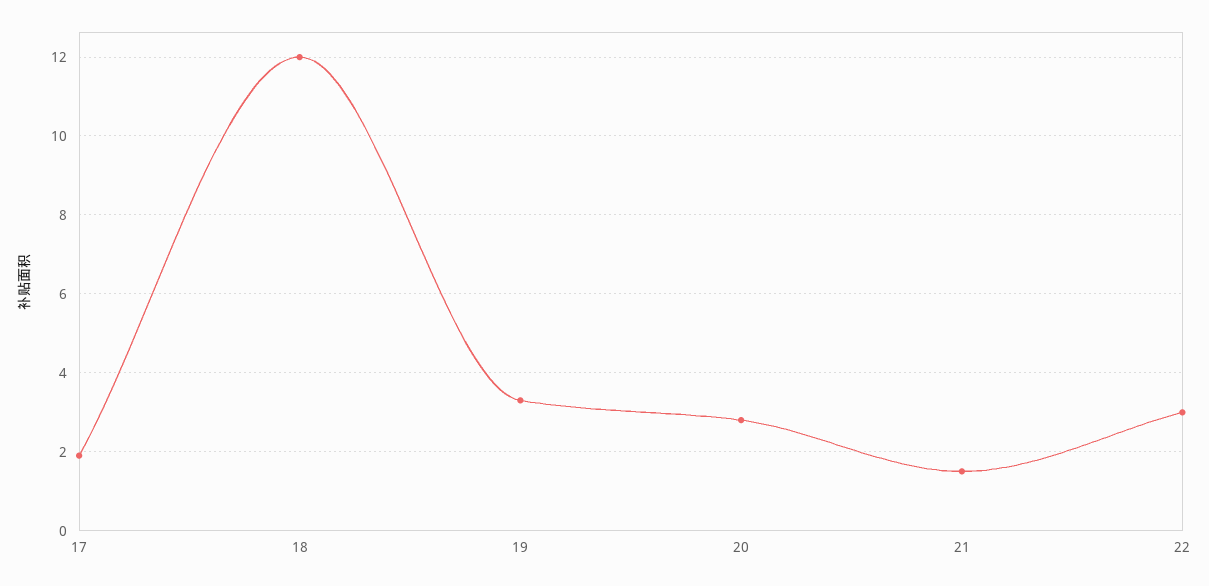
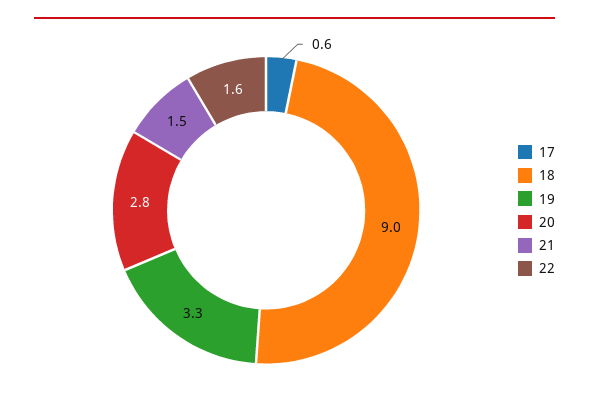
17: 2 -> 0.6
18: 12 -> 9
22: 3 -> 1.6

